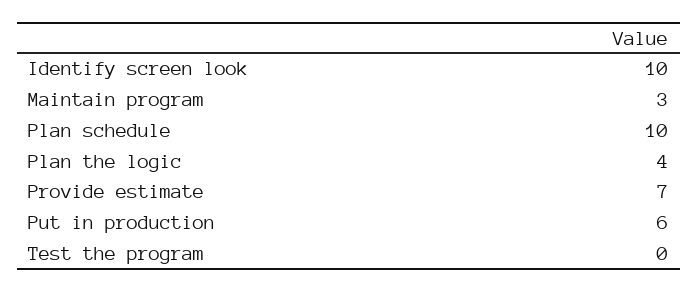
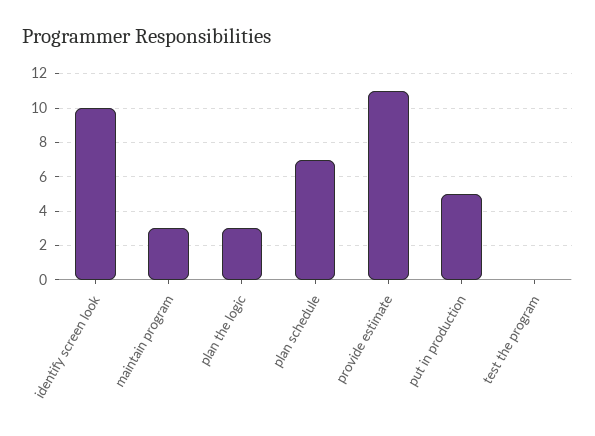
Plan schedule: 10 -> 7
Plan the logic: 4 -> 3
Provide estimate: 7 -> 11
Put in production: 6 -> 5

